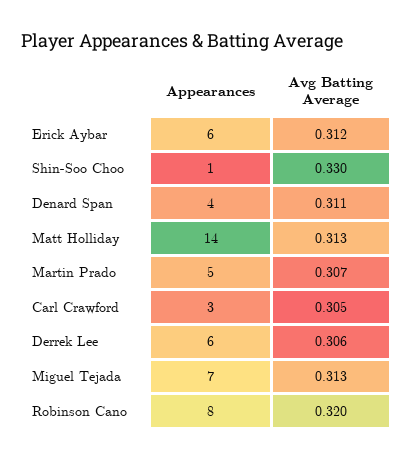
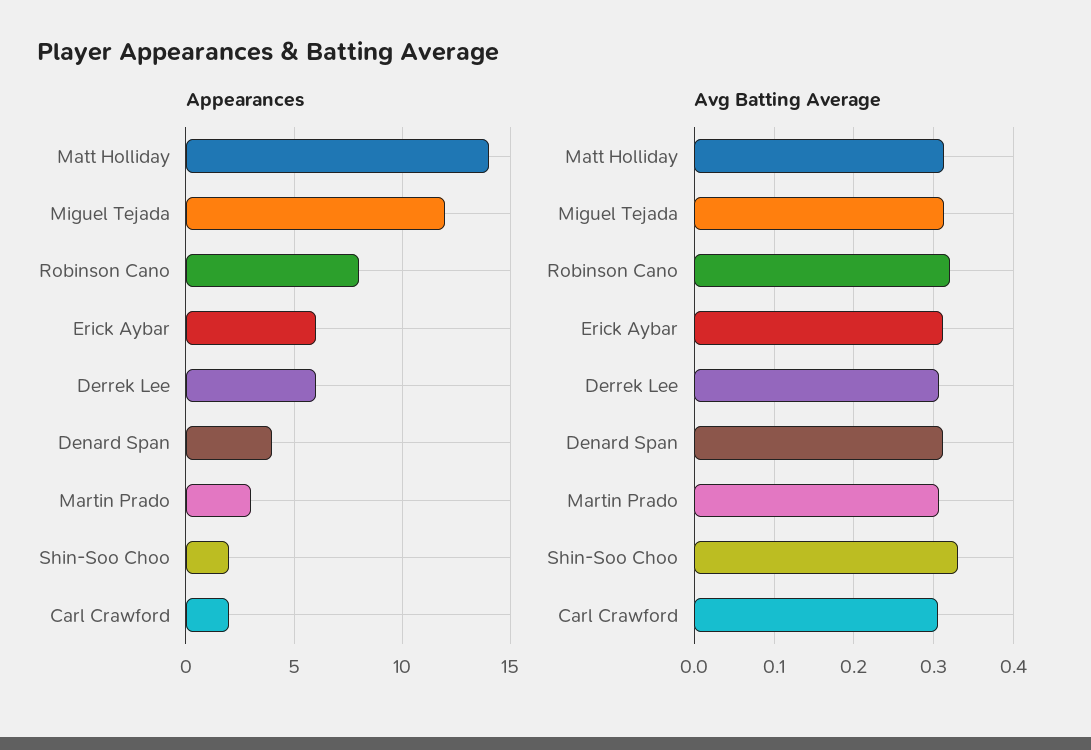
Appearances, Shin-Soo Choo: 1 -> 2
Appearances, Martin Prado: 5 -> 3
Appearances, Carl Crawford: 3 -> 2
Appearances, Miguel Tejada: 7 -> 12

